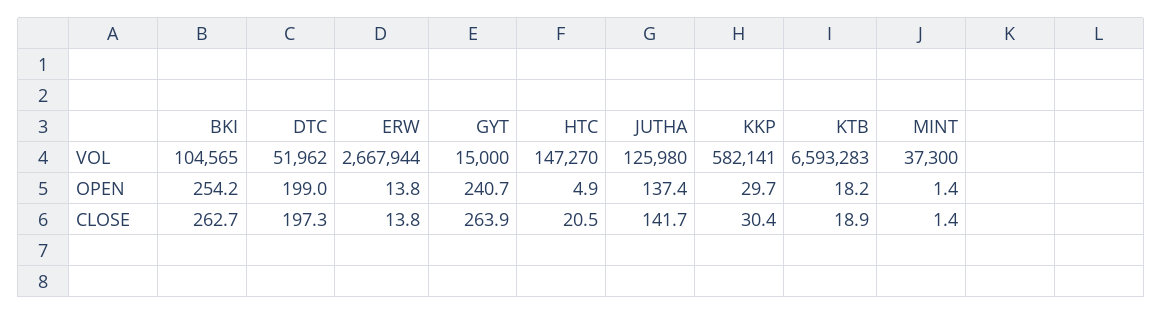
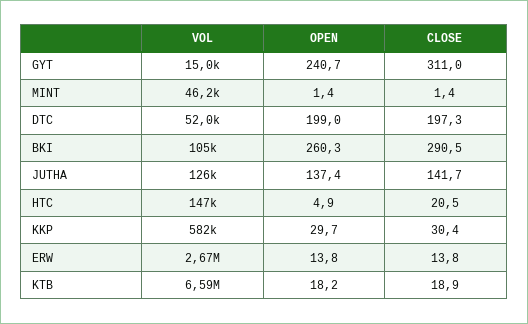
MINT, VOL: 37300 -> 46200
BKI, OPEN: 254.2 -> 260.3
BKI, CLOSE: 262.7 -> 290.5
GYT, CLOSE: 263.9 -> 311

